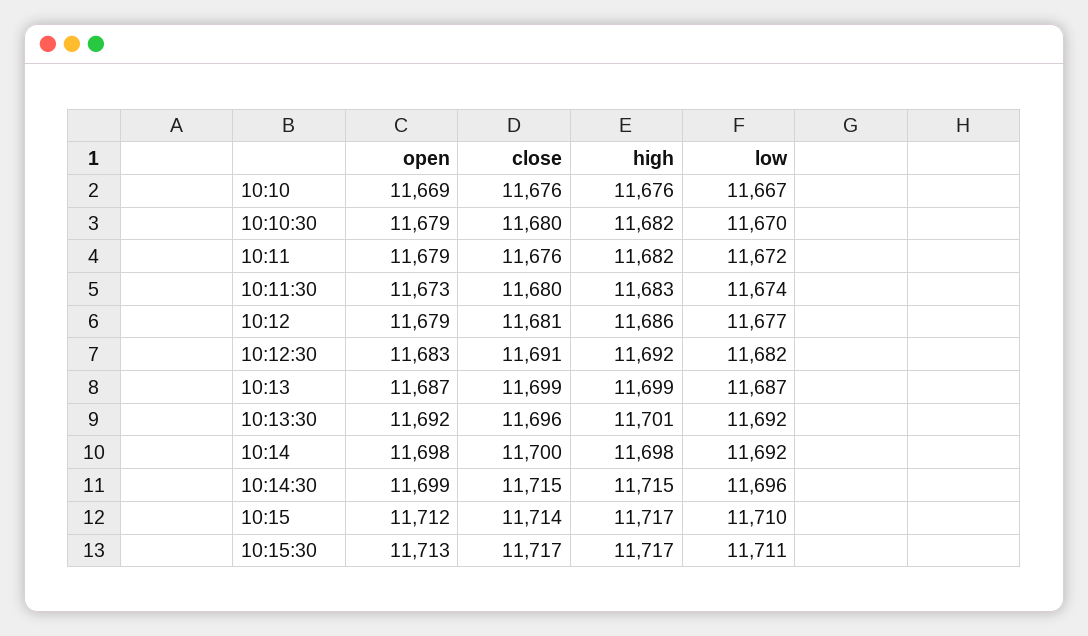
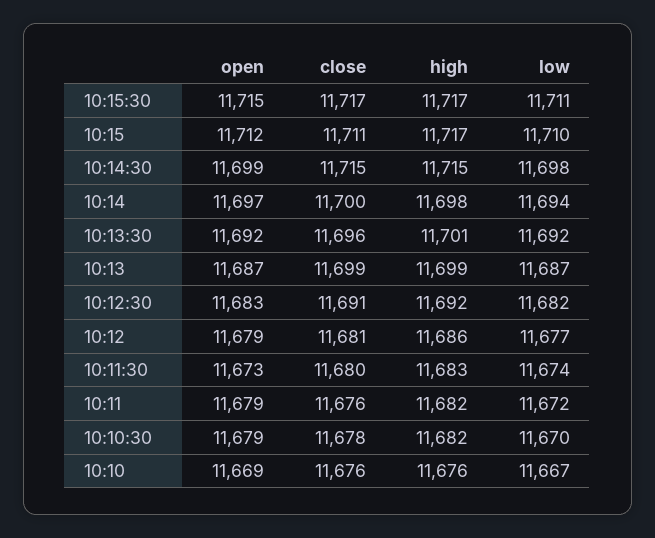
close, 10:10:30: 11680 -> 11678
open, 10:14: 11698 -> 11697
low, 10:14: 11692 -> 11694
low, 10:14:30: 11696 -> 11698
close, 10:15: 11714 -> 11711
open, 10:15:30: 11713 -> 11715

